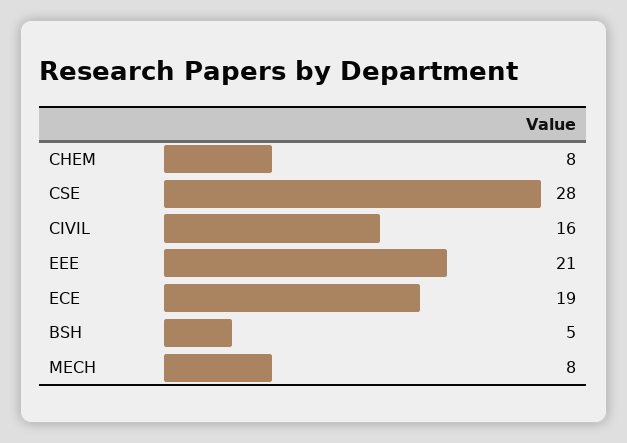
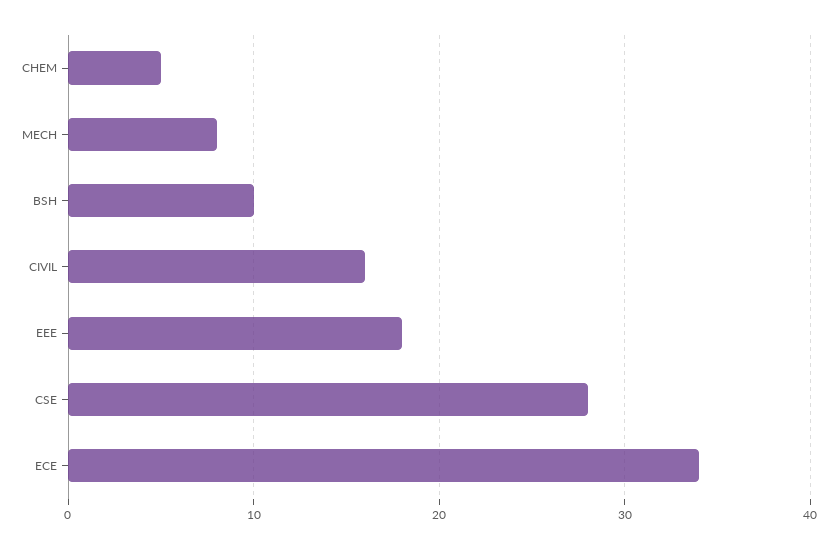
CHEM: 8 -> 5
EEE: 21 -> 18
ECE: 19 -> 34
BSH: 5 -> 10

